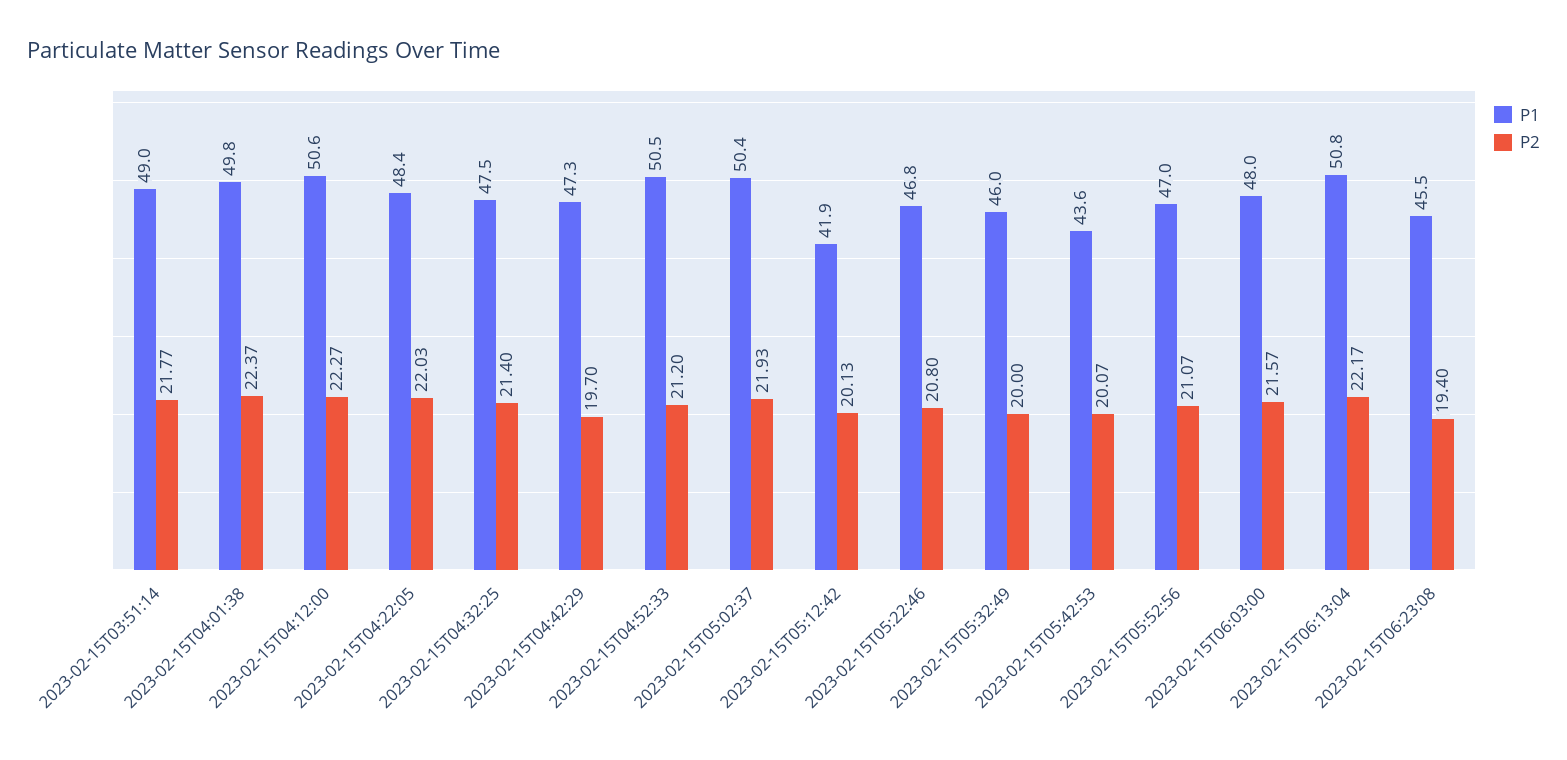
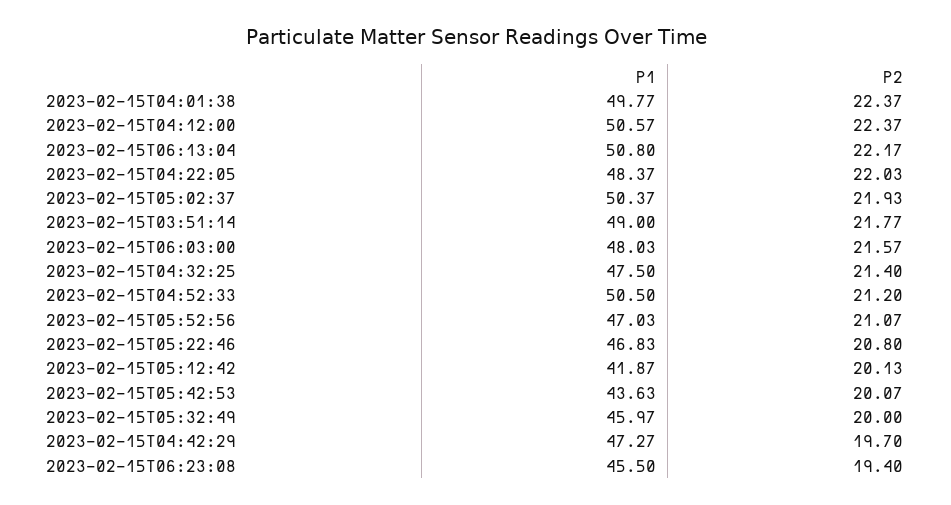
P2, 2023-02-15T04:12:00: 22.27 -> 22.37

